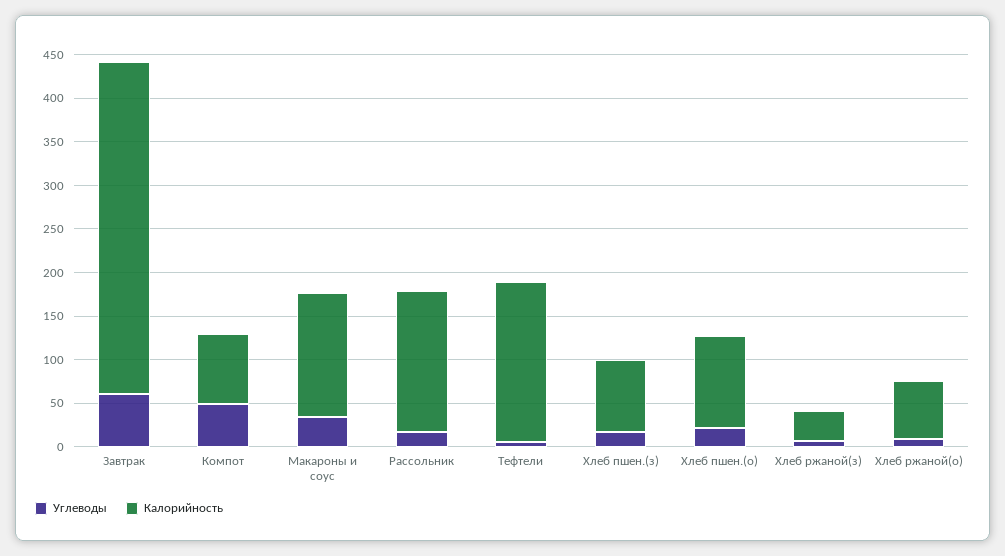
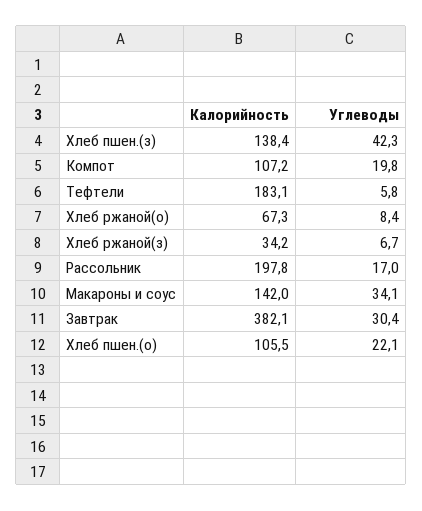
Углеводы, Завтрак: 60 -> 30.4
Углеводы, Компот: 50 -> 19.8
Калорийность, Компот: 80 -> 107.2
Калорийность, Рассольник: 160 -> 197.8
Углеводы, Хлеб пшен.(з): 20 -> 42.3
Калорийность, Хлеб пшен.(з): 80 -> 138.4

